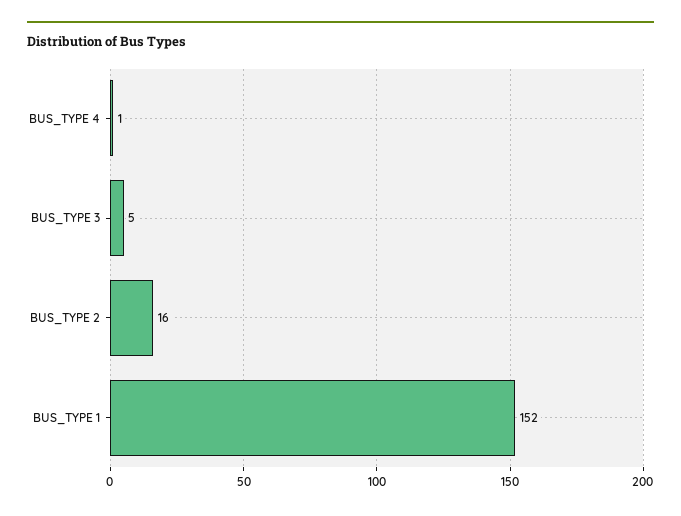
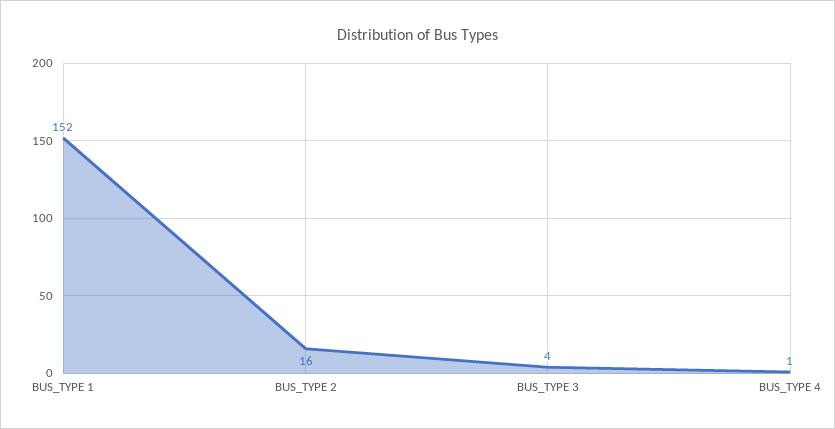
BUS_TYPE 3: 5 -> 4

